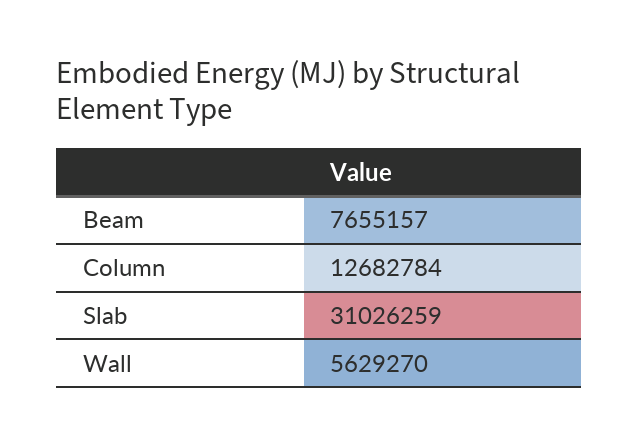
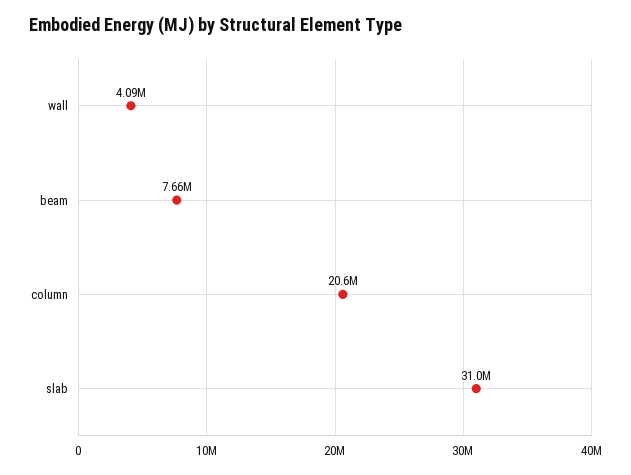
Column: 12682784 -> 20600000
Wall: 5629270 -> 4090000

